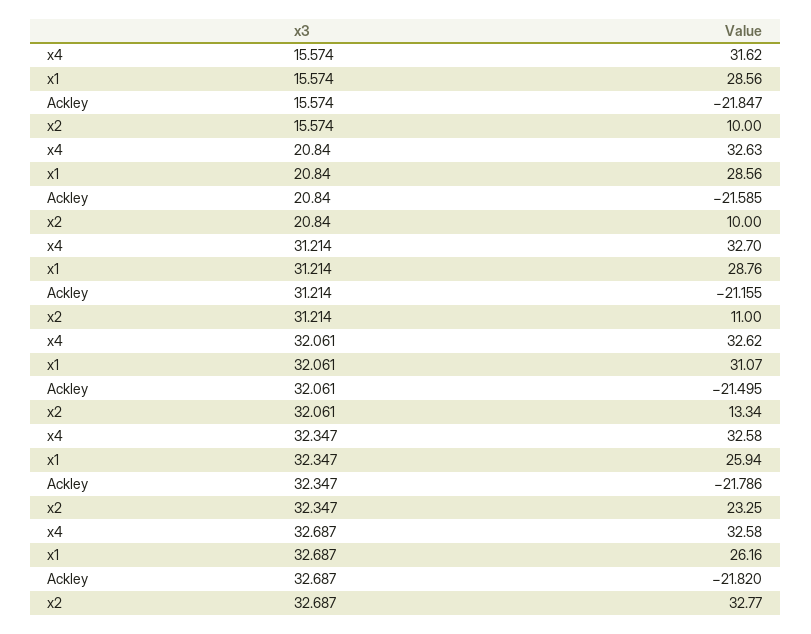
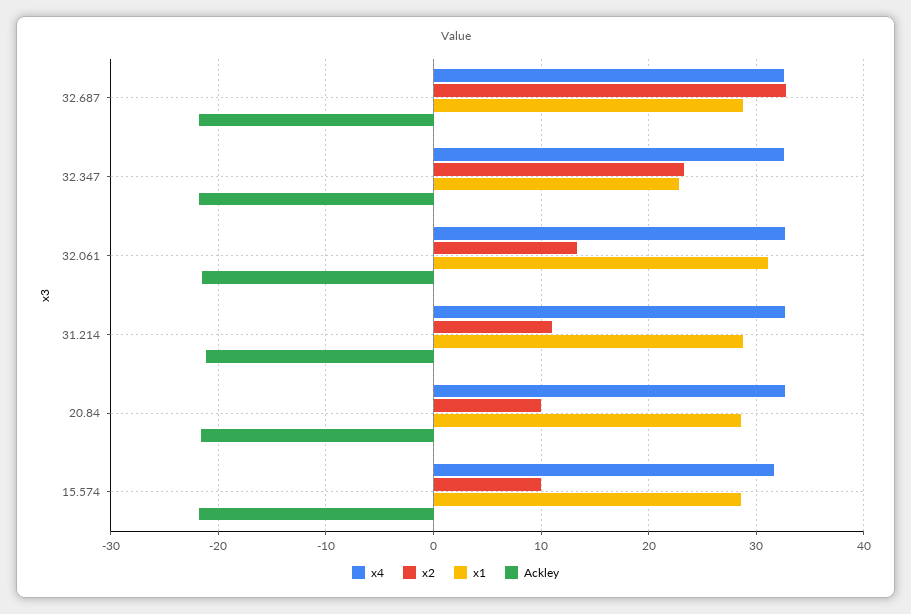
x1, 32.347: 25.94 -> 23
x1, 32.687: 26.16 -> 29

